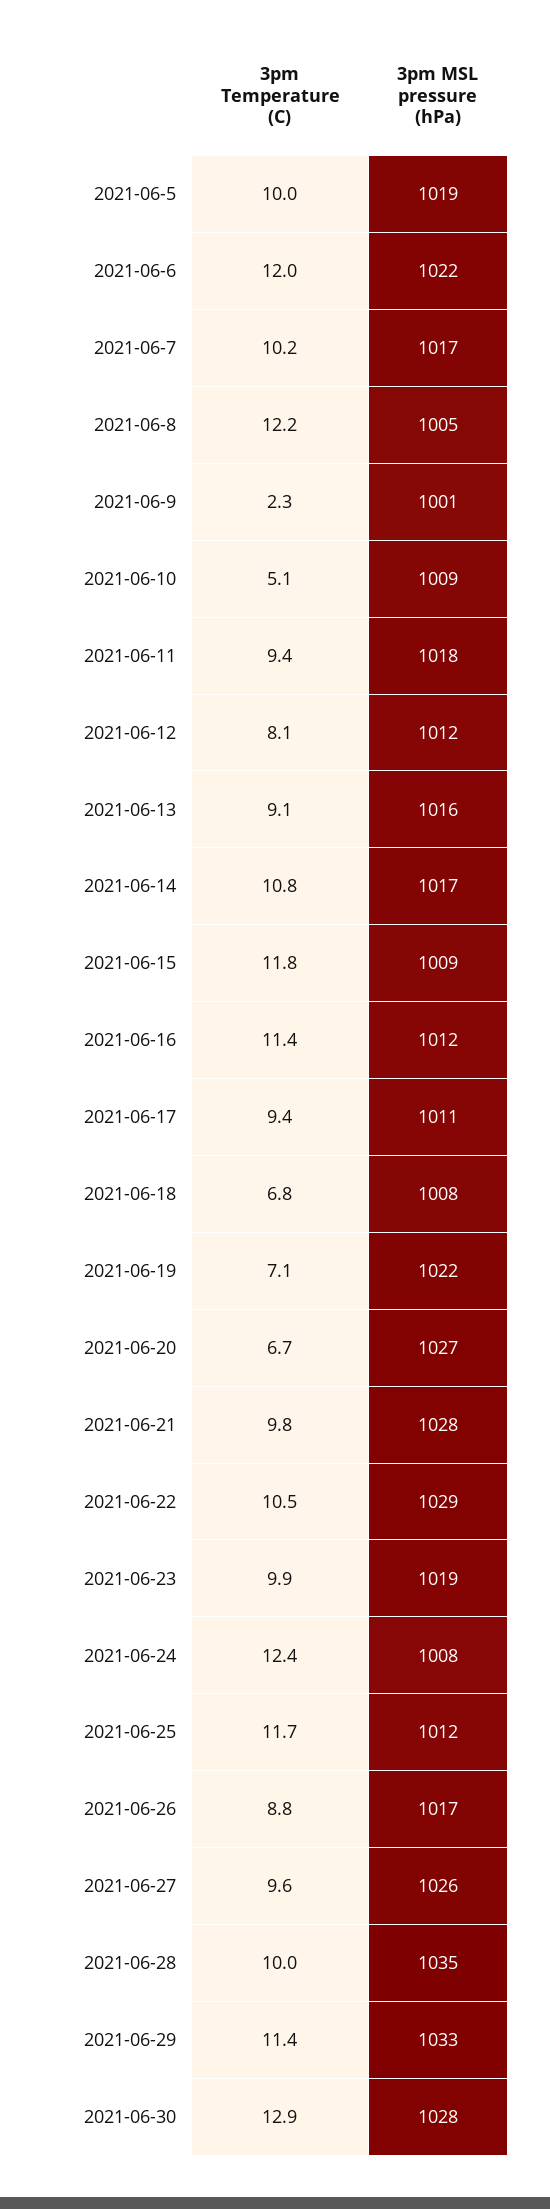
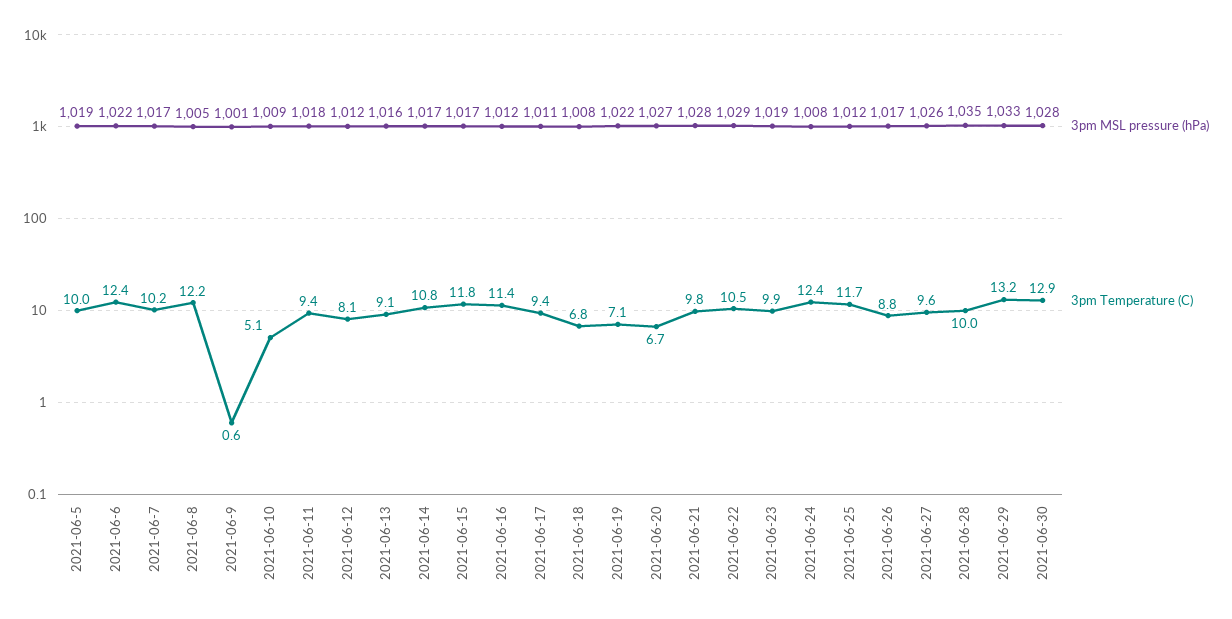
3pm Temperature (C), 2021-06-6: 12 -> 12.4
3pm Temperature (C), 2021-06-9: 2.3 -> 0.6
3pm MSL pressure (hPa), 2021-06-15: 1009 -> 1017
3pm Temperature (C), 2021-06-29: 11.4 -> 13.2

